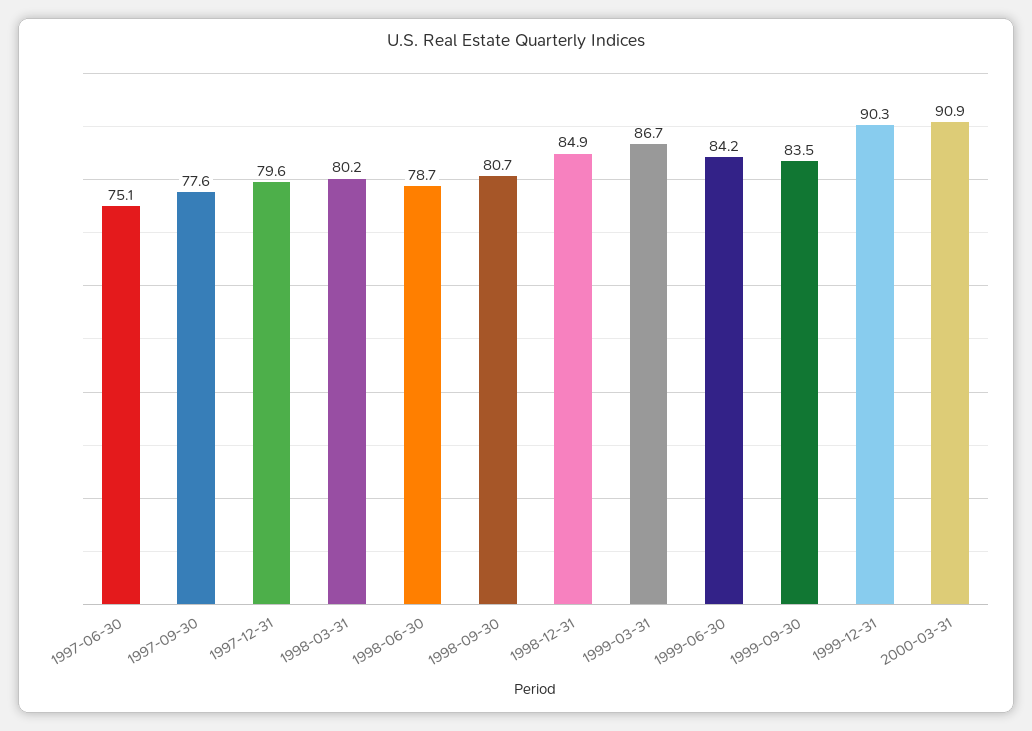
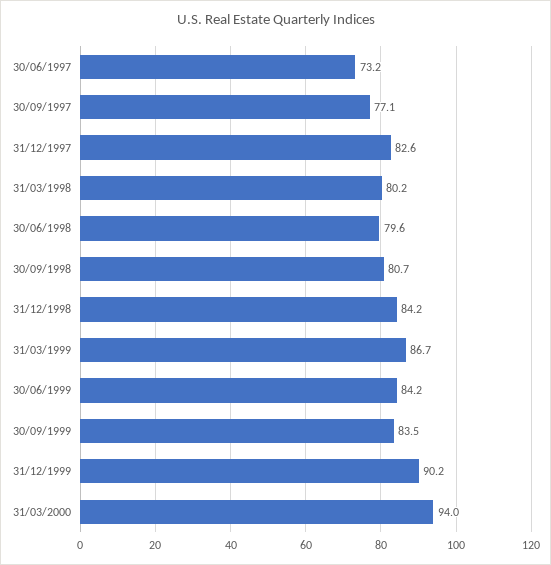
1997-06-30: 75.1 -> 73.2
1997-09-30: 77.6 -> 77.1
1997-12-31: 79.6 -> 82.6
1998-06-30: 78.7 -> 79.6
1998-12-31: 84.9 -> 84.2
1999-12-31: 90.3 -> 90.2
2000-03-31: 90.9 -> 94

